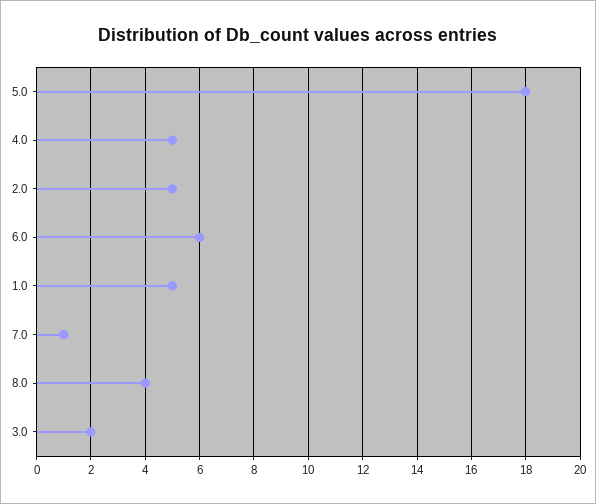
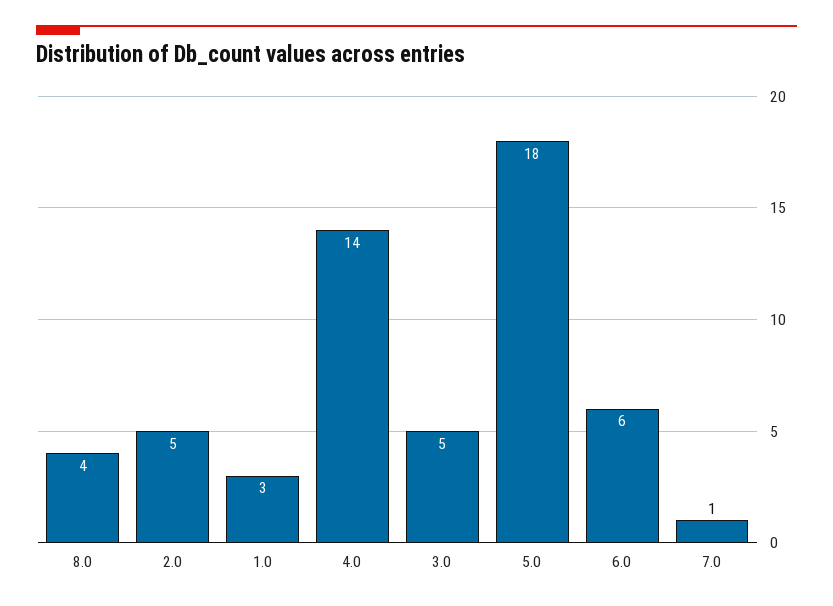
4.0: 5 -> 14
1.0: 5 -> 3
3.0: 2 -> 5

